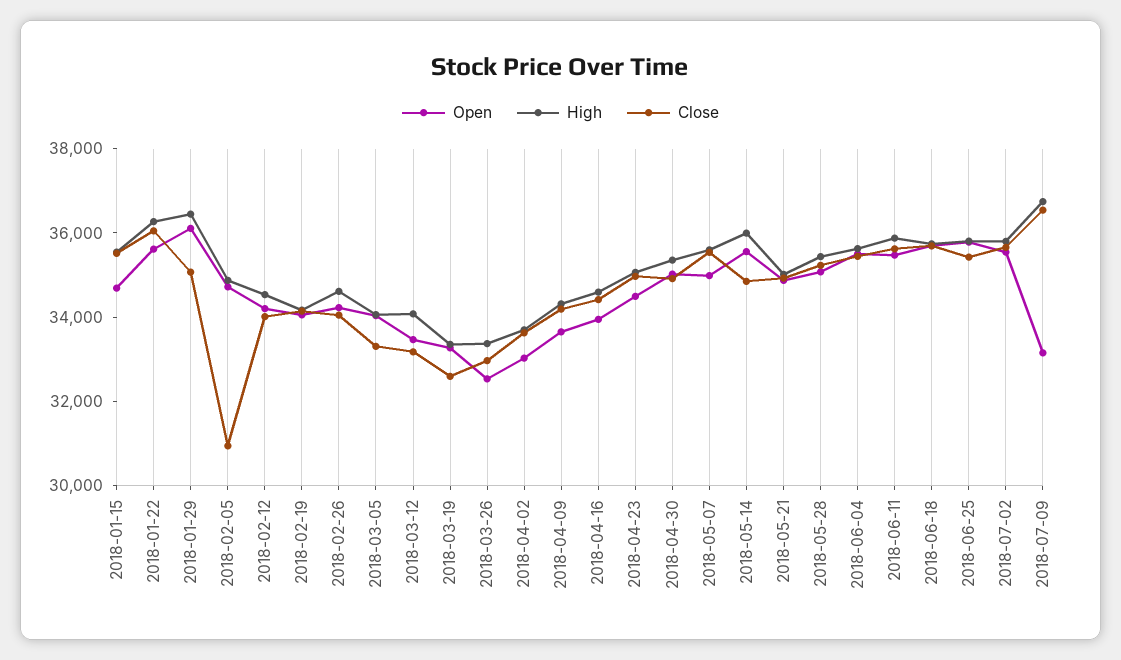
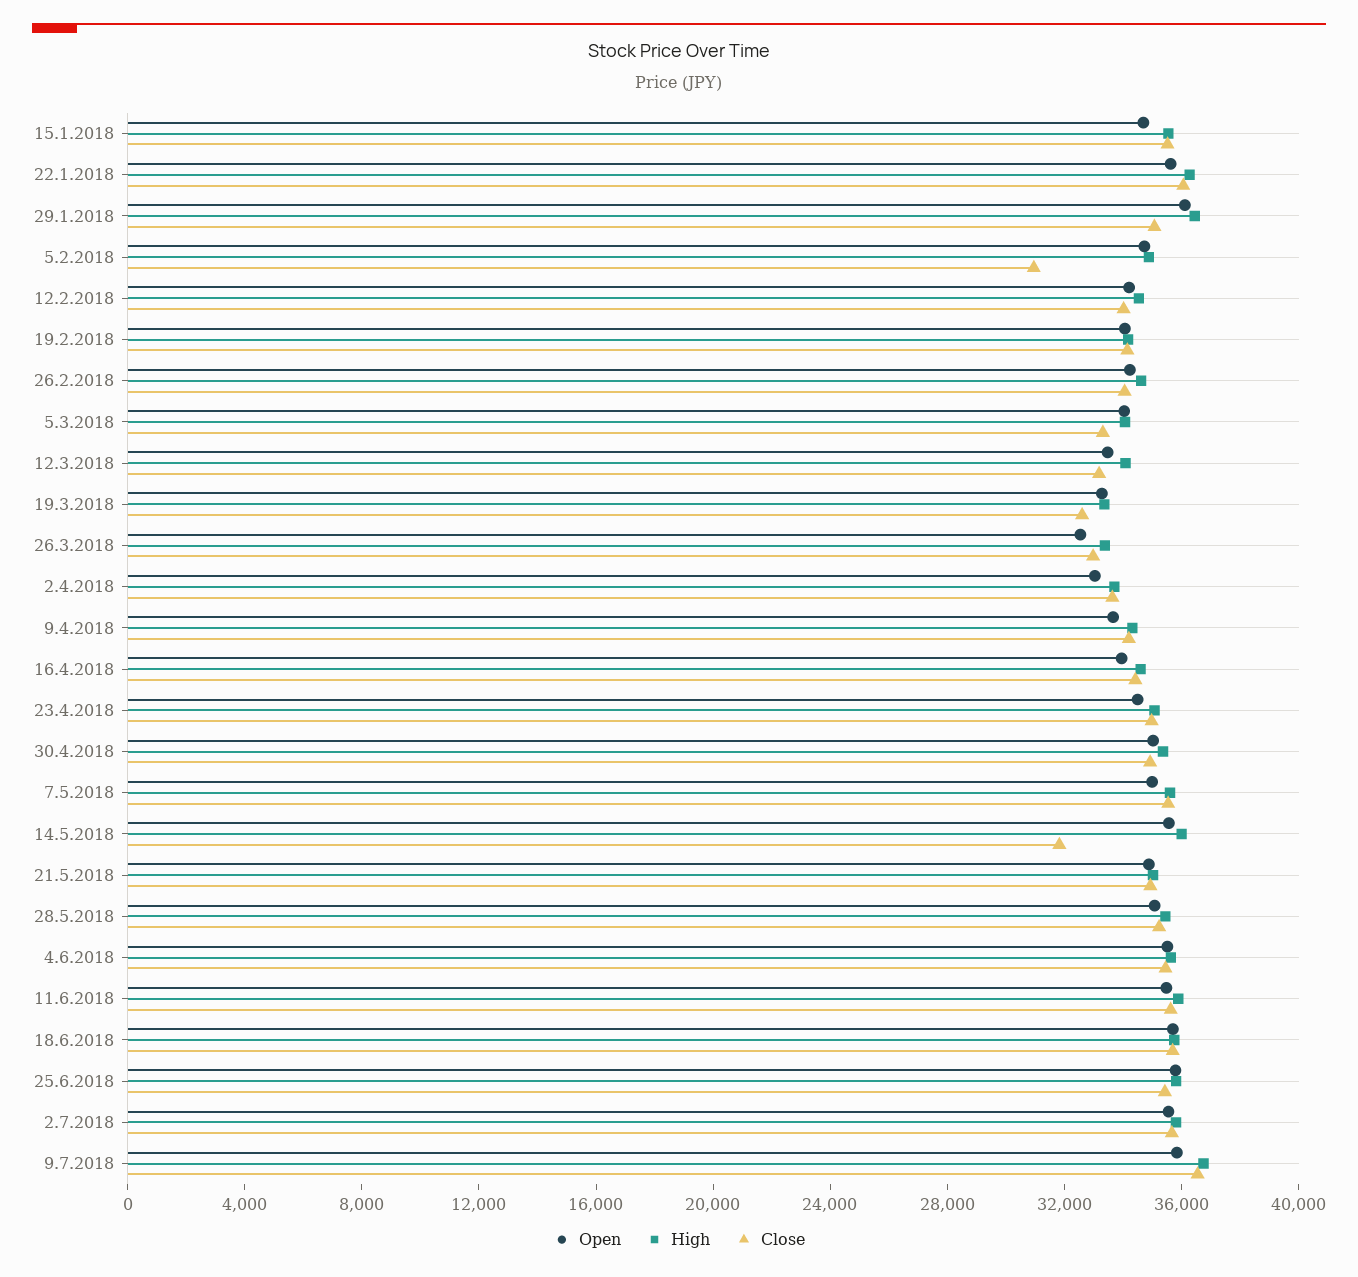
Close, 2018-05-14: 35000 -> 32000
Open, 2018-07-09: 33000 -> 36000

